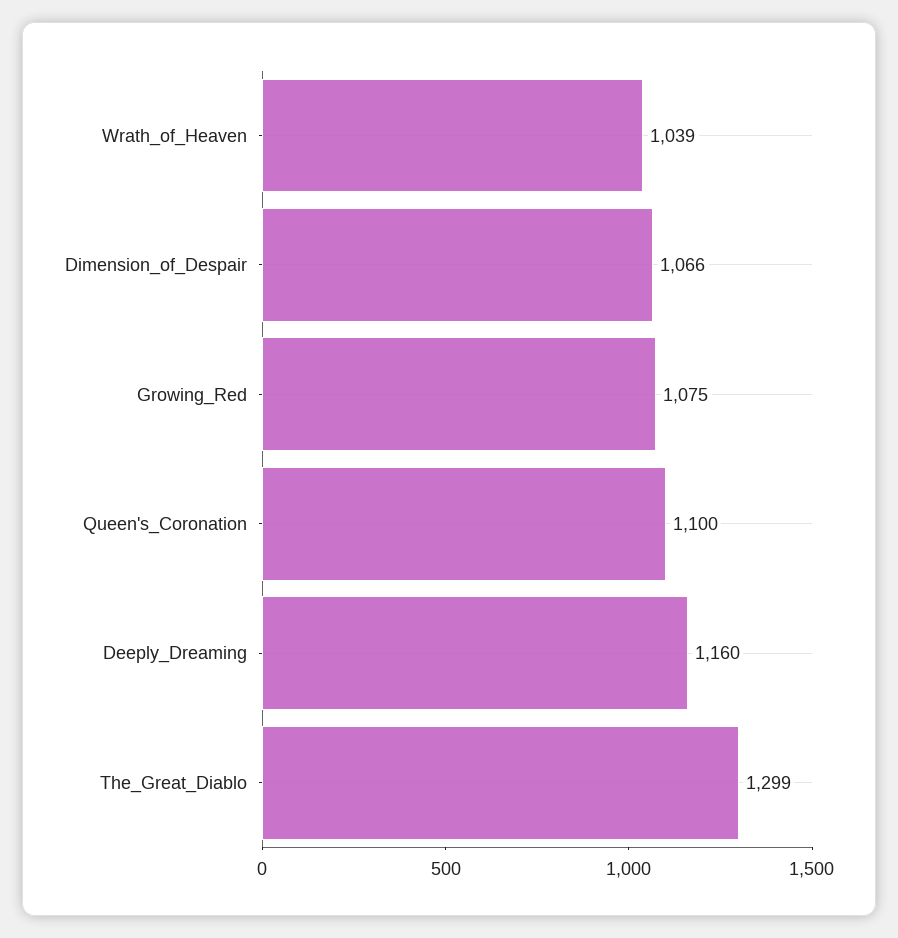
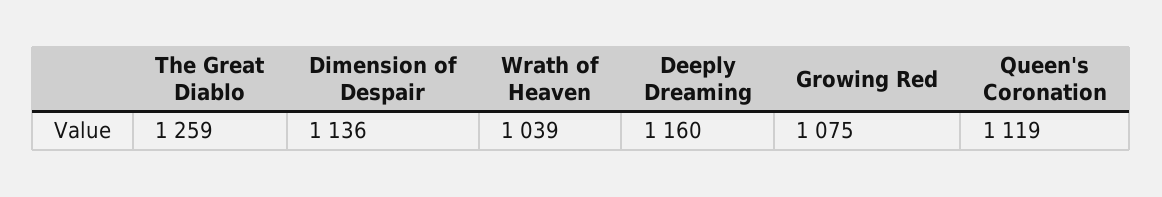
Dimension_of_Despair: 1066 -> 1136
Queen's_Coronation: 1100 -> 1119
The_Great_Diablo: 1299 -> 1259

